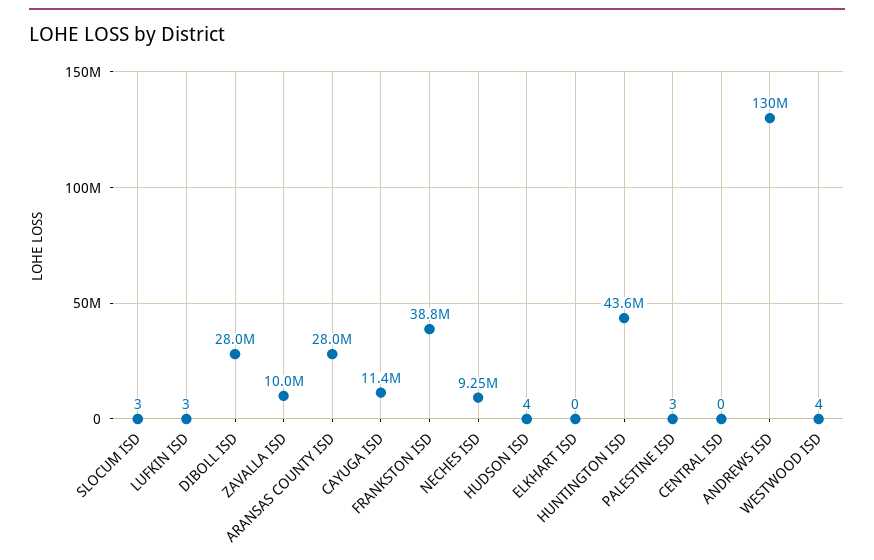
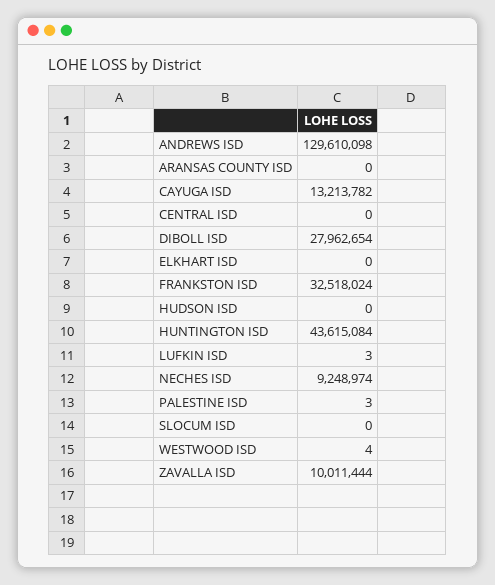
SLOCUM ISD: 3 -> 0
ARANSAS COUNTY ISD: 28000000 -> 0
CAYUGA ISD: 11400000 -> 13213782
FRANKSTON ISD: 38800000 -> 32518024
HUDSON ISD: 4 -> 0

